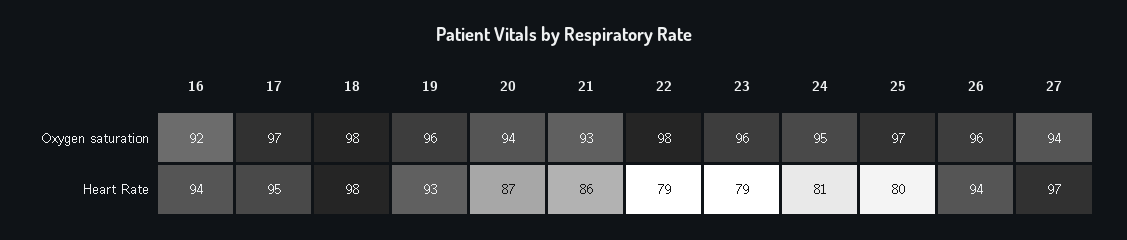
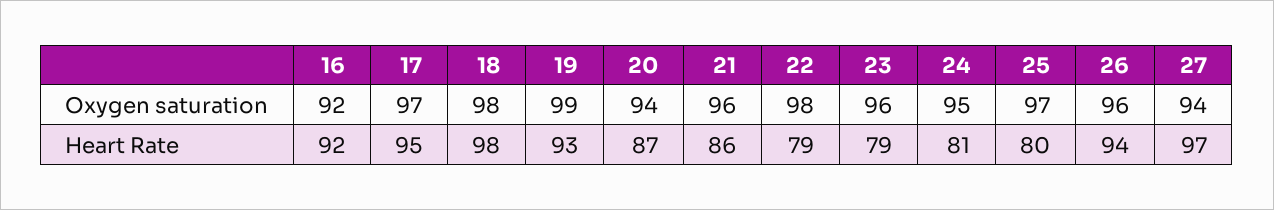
19, Oxygen saturation: 96 -> 99
21, Oxygen saturation: 93 -> 96
16, Heart Rate: 94 -> 92

